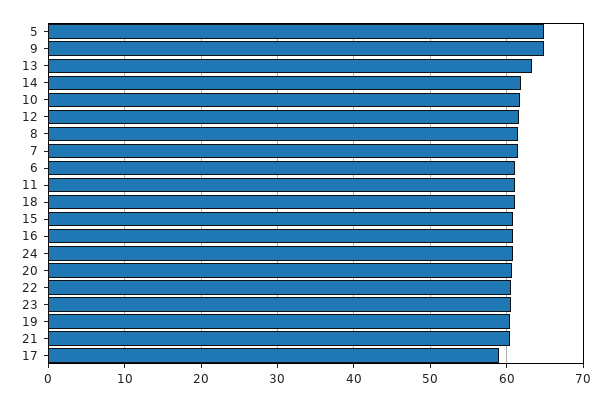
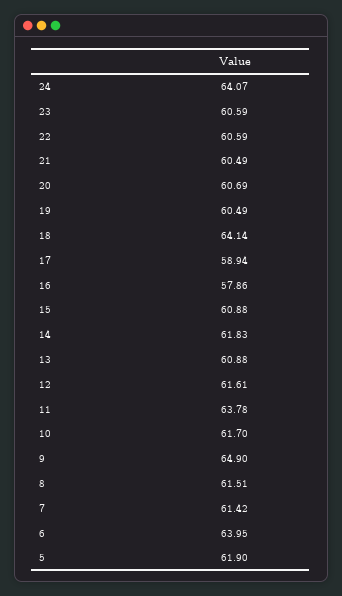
5: 65 -> 61.9
13: 63 -> 60.88
6: 61 -> 63.95
11: 61 -> 63.78
18: 61 -> 64.14
16: 61 -> 57.86
24: 61 -> 64.07

